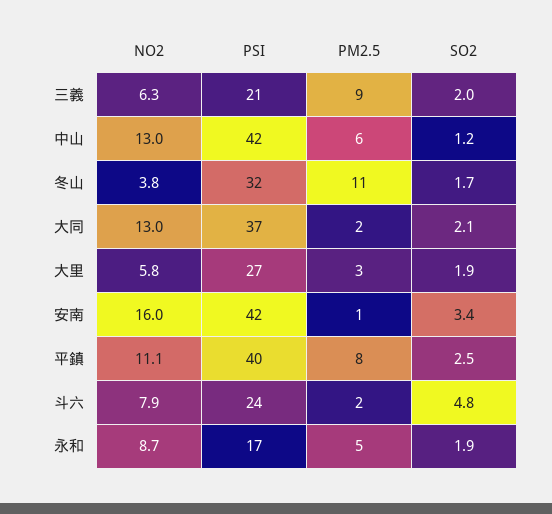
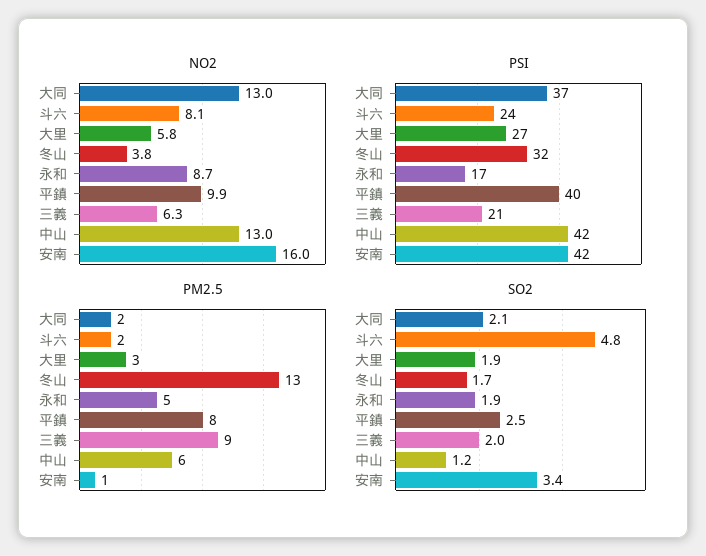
PM2.5, 冬山: 11 -> 13
NO2, 平鎮: 11.1 -> 9.9
NO2, 斗六: 7.9 -> 8.1

